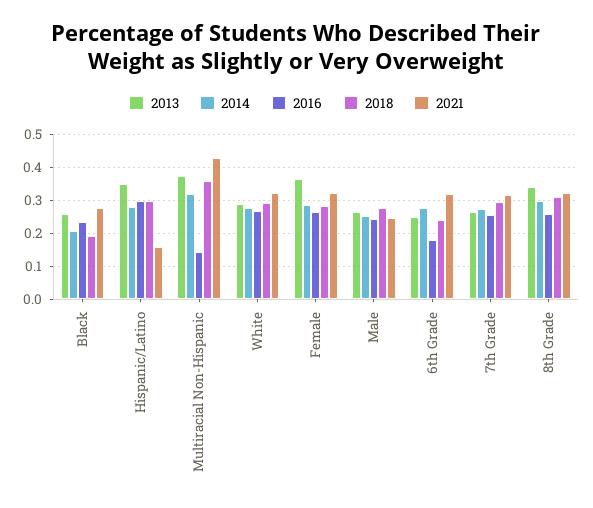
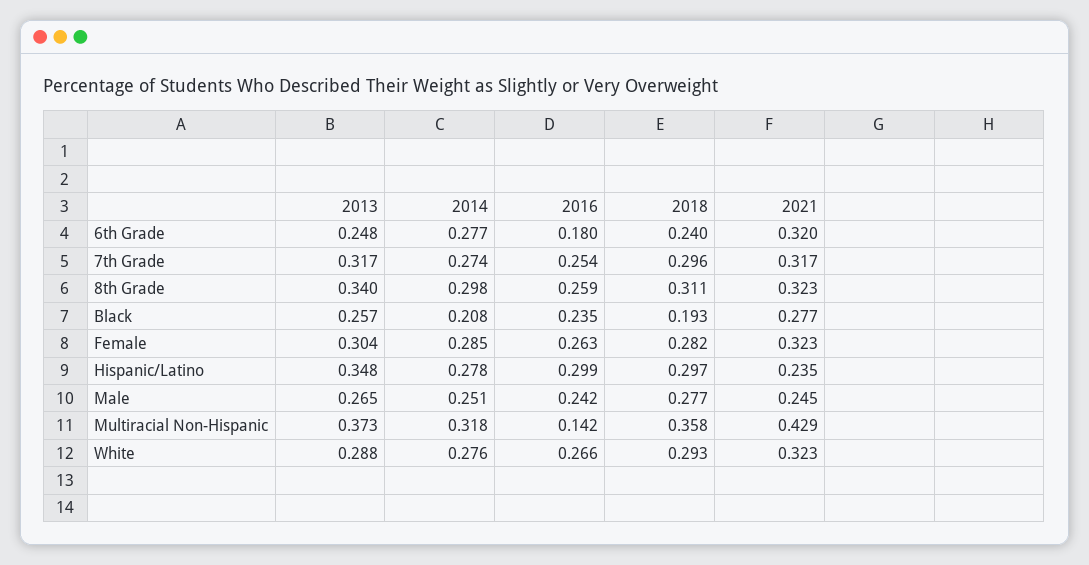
2021, Hispanic/Latino: 0.16 -> 0.235
2013, Female: 0.36 -> 0.304
2013, 7th Grade: 0.26 -> 0.317

